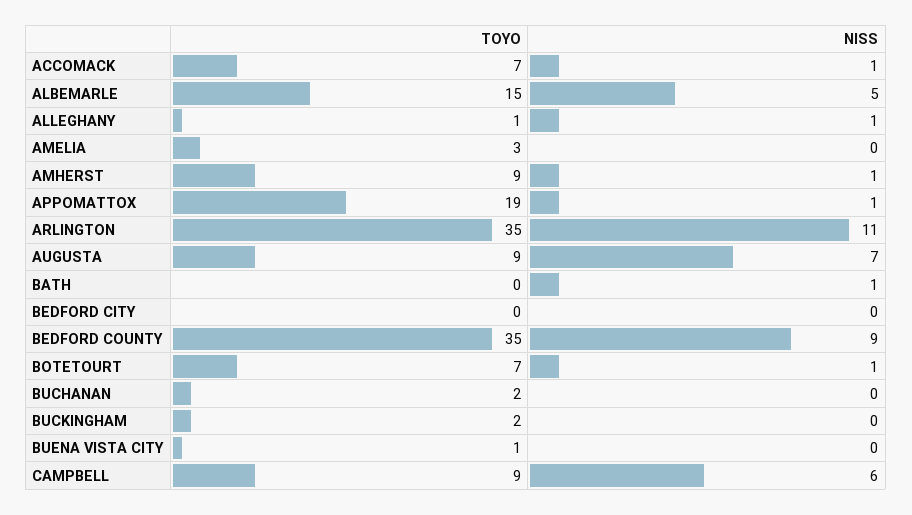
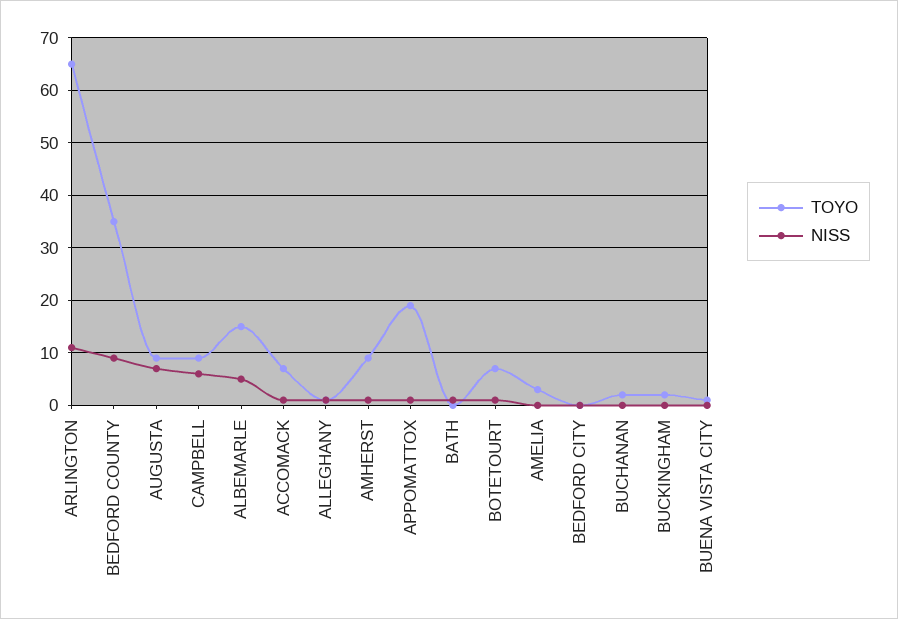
TOYO, ARLINGTON: 35 -> 65

